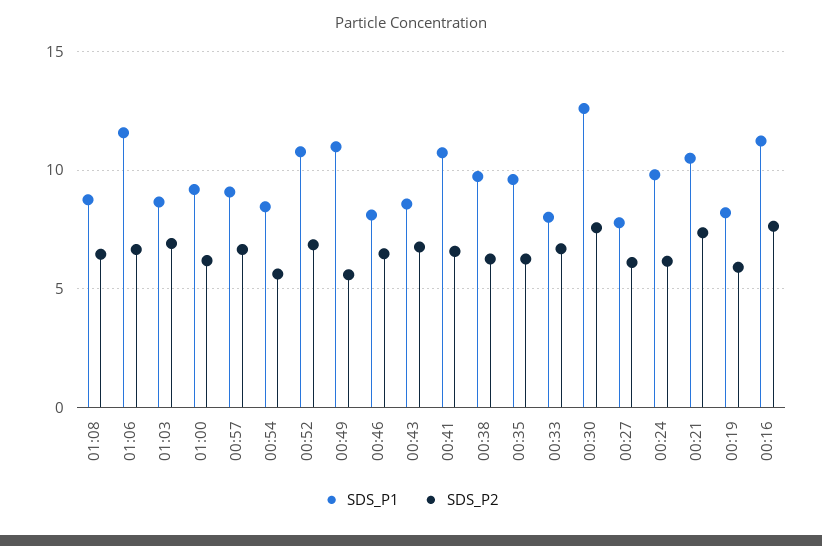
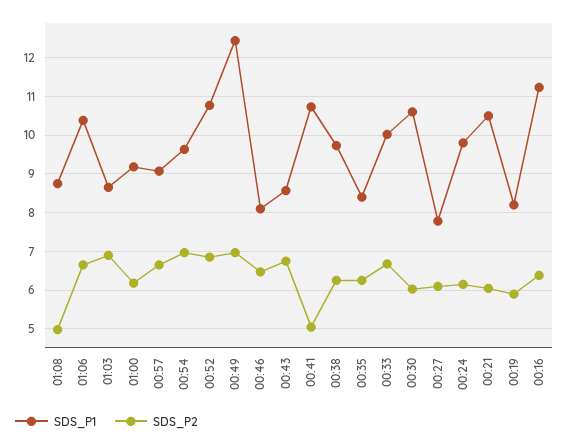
SDS_P2, 01:08: 6.5 -> 5
SDS_P1, 01:06: 11.5 -> 10.4
SDS_P1, 00:54: 8.5 -> 9.6
SDS_P2, 00:54: 5.5 -> 7
SDS_P1, 00:49: 11 -> 12.4
SDS_P2, 00:49: 5.5 -> 7
SDS_P2, 00:41: 6.5 -> 5
SDS_P1, 00:35: 9.5 -> 8.4
SDS_P1, 00:33: 8 -> 10
SDS_P1, 00:30: 12.5 -> 10.6
SDS_P2, 00:30: 7.5 -> 6
SDS_P2, 00:21: 7.5 -> 6
SDS_P2, 00:16: 7.5 -> 6.4

